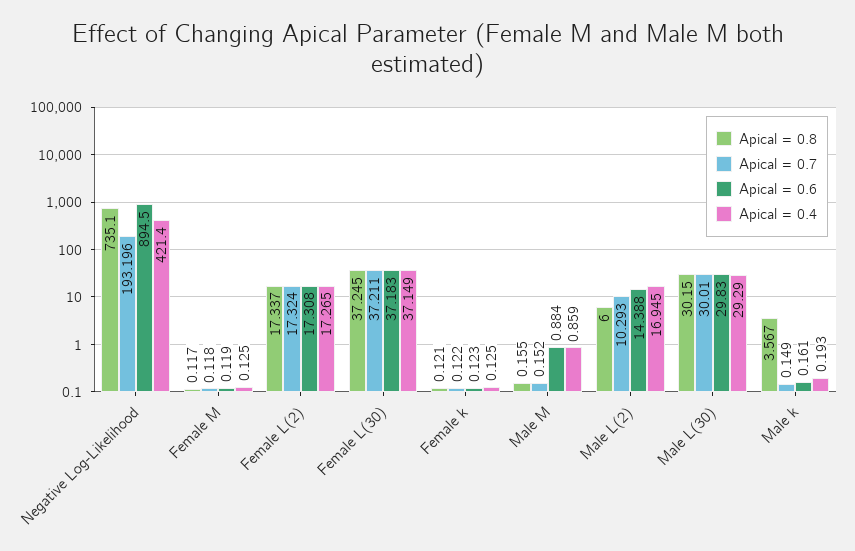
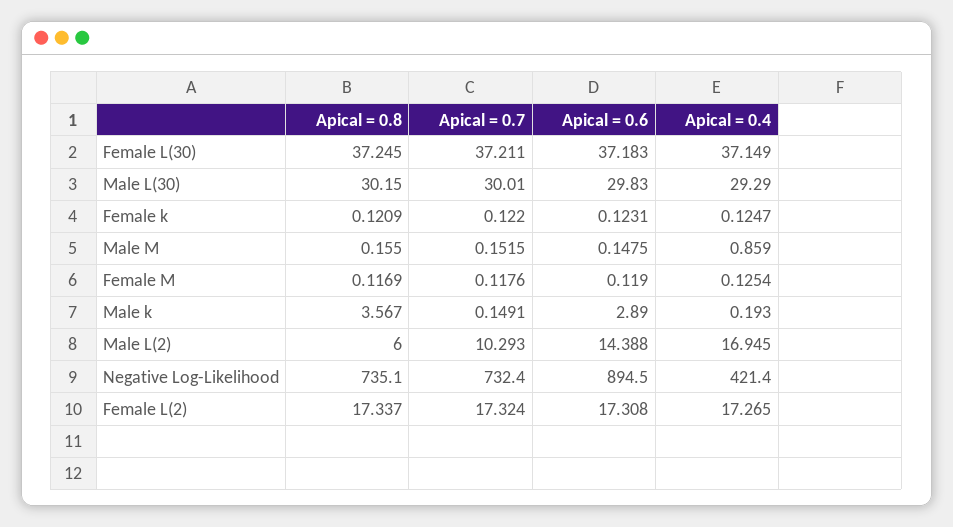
Apical = 0.7, Negative Log-Likelihood: 193.196 -> 732.4
Apical = 0.6, Male M: 0.884 -> 0.1475
Apical = 0.6, Male k: 0.161 -> 2.89

